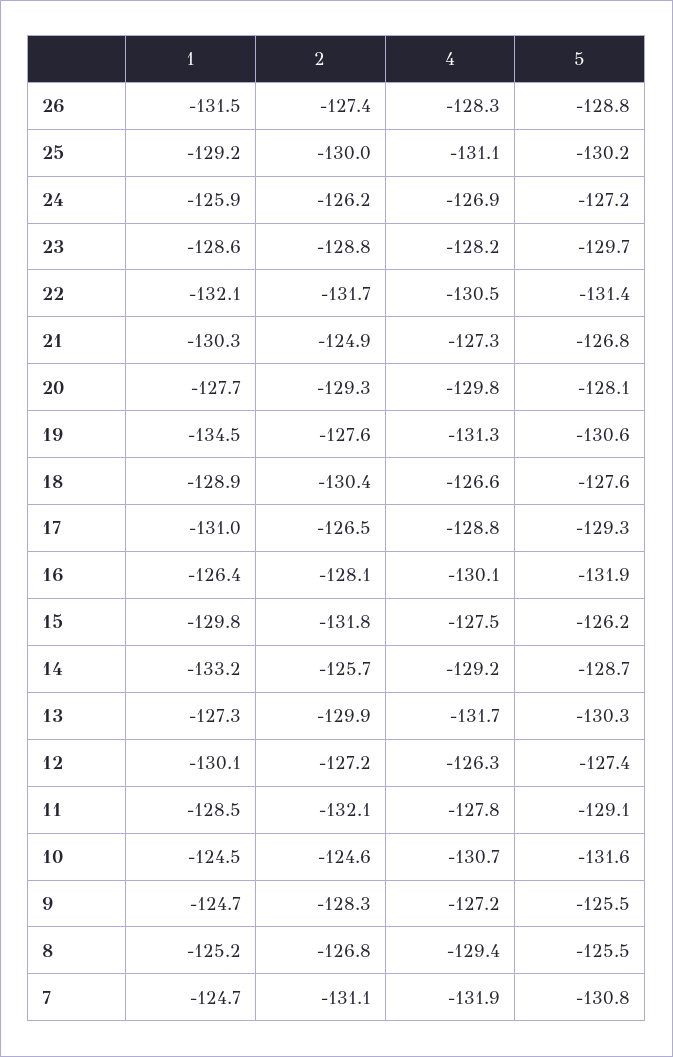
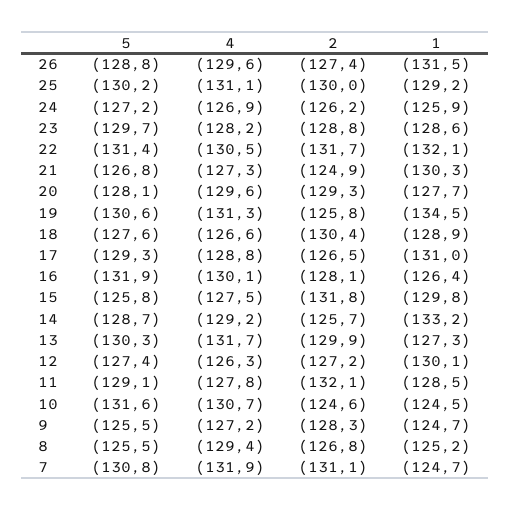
4, 26: -128.3 -> -129.6
4, 20: -129.8 -> -129.6
2, 19: -127.6 -> -125.8
5, 15: -126.2 -> -125.8

